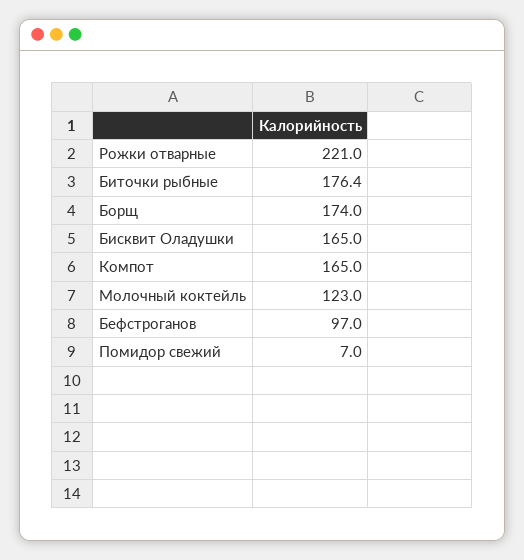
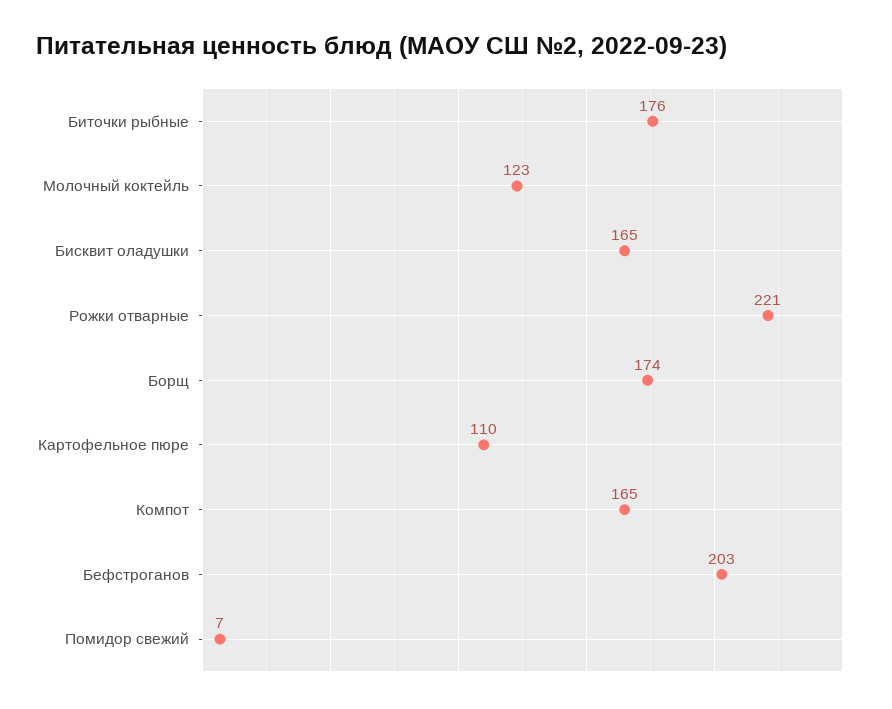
Бефстроганов: 97 -> 203
Картофельное пюре: none -> 110

